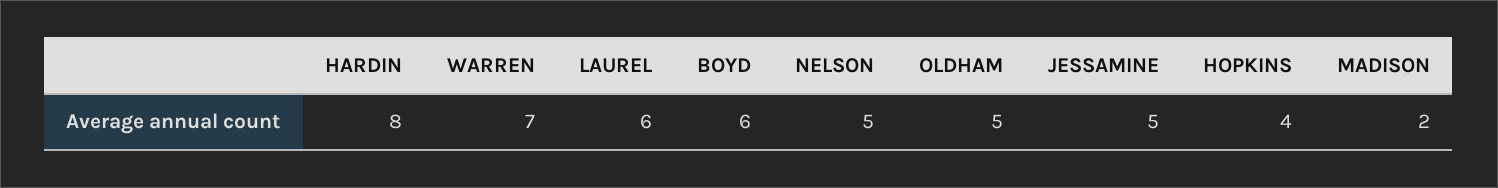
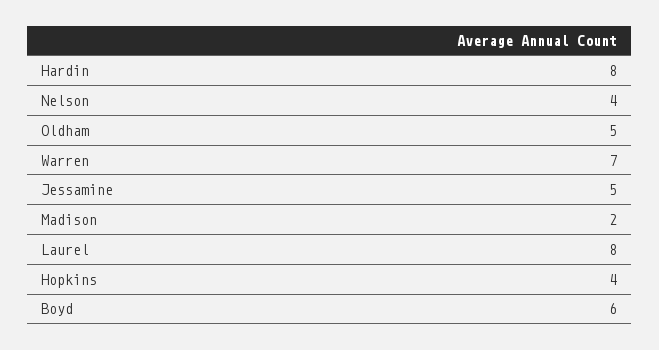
LAUREL: 6 -> 8
NELSON: 5 -> 4

